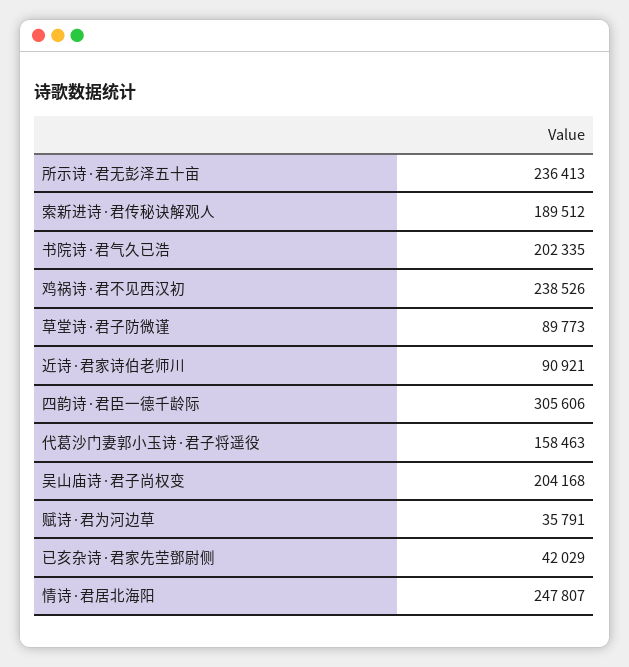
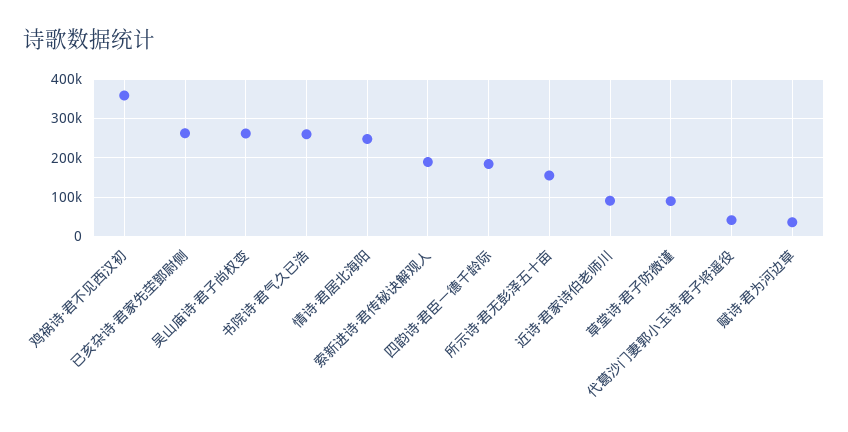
所示诗·君无彭泽五十亩: 236413 -> 160000
书院诗·君气久已浩: 202335 -> 260000
鸡祸诗·君不见西汉初: 238526 -> 360000
四韵诗·君臣一德千龄际: 305606 -> 180000
代葛沙门妻郭小玉诗·君子将遥役: 158463 -> 40000
吴山庙诗·君子尚权变: 204168 -> 260000
已亥杂诗·君家先茔鄧尉侧: 42029 -> 260000

